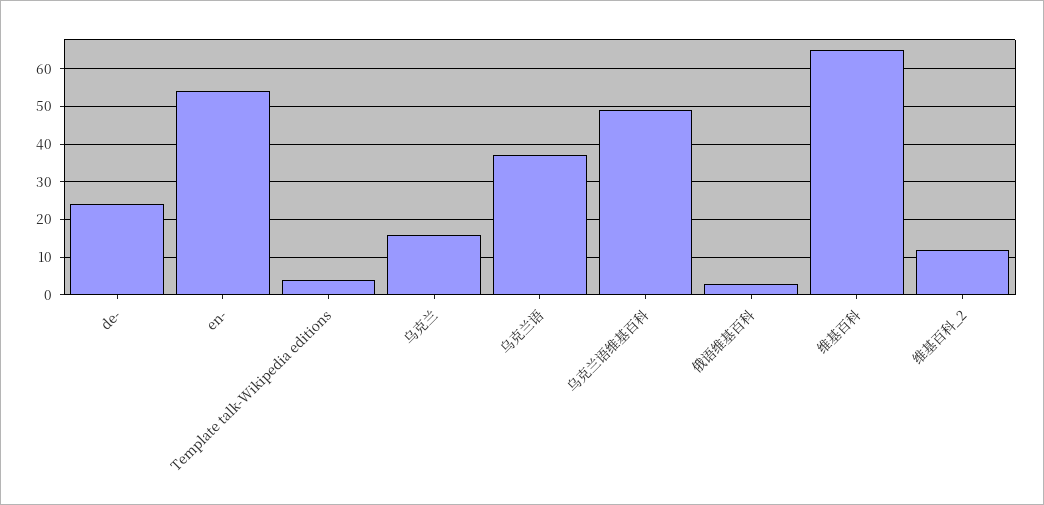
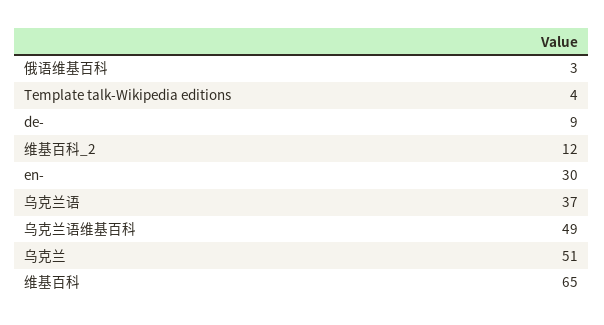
de-: 25 -> 9
en-: 55 -> 30
乌克兰: 15 -> 51

